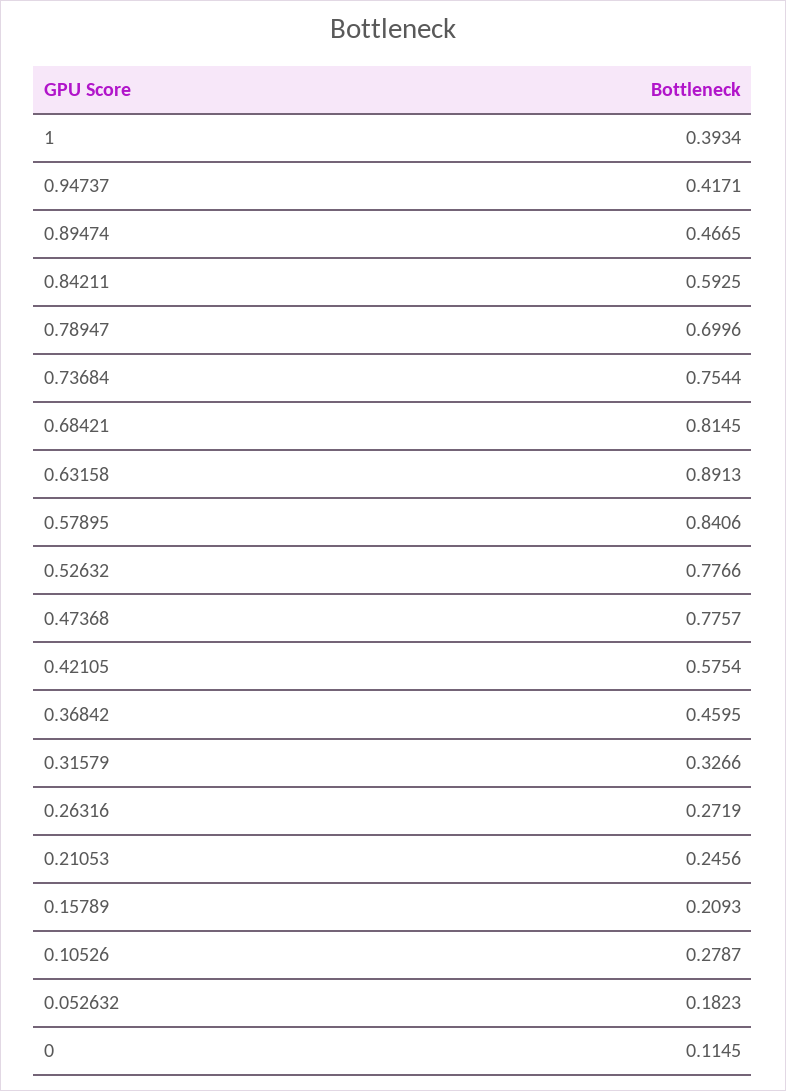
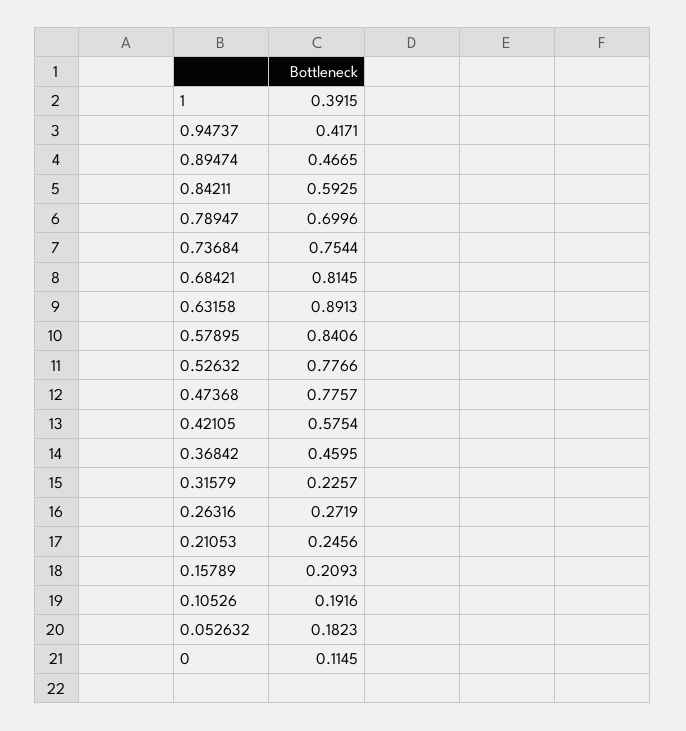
1: 0.3934 -> 0.3915
0.31579: 0.3266 -> 0.2257
0.10526: 0.2787 -> 0.1916

